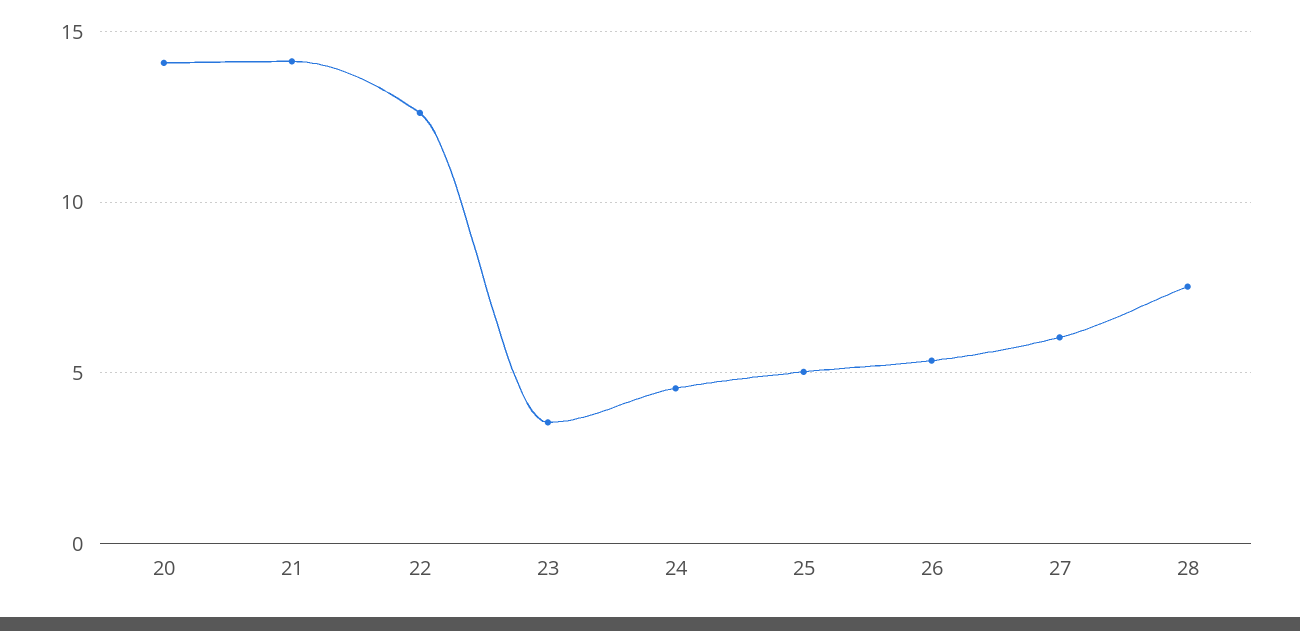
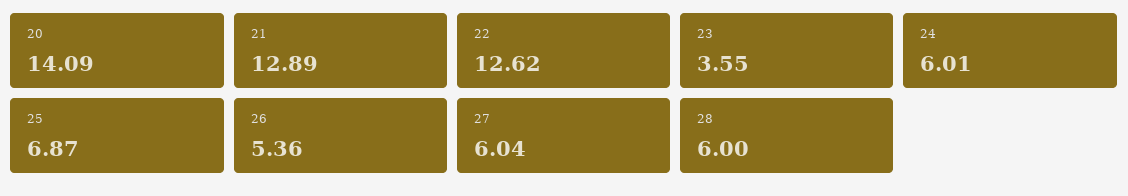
21: 14 -> 12.89
24: 4.5 -> 6.01
25: 5 -> 6.87
28: 7.5 -> 6

